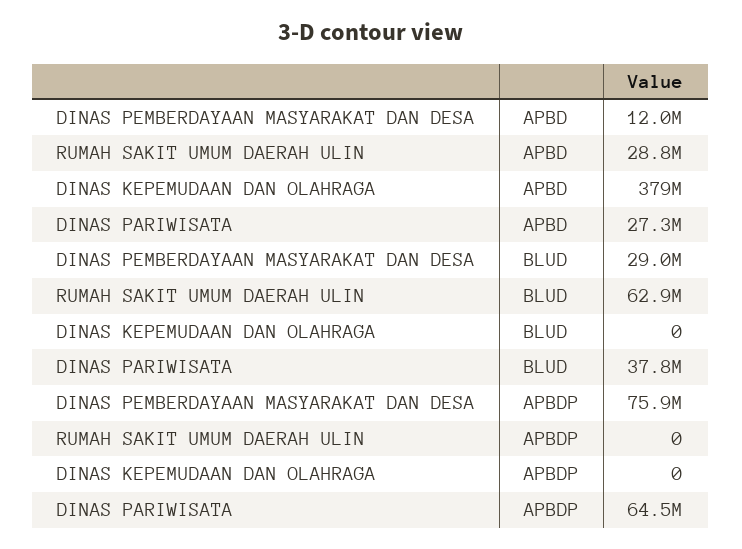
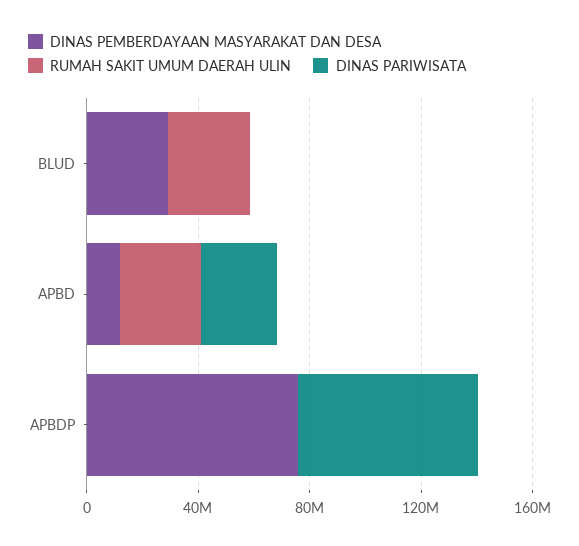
DINAS KEPEMUDAAN DAN OLAHRAGA, APBD: 379000000 -> none
RUMAH SAKIT UMUM DAERAH ULIN, BLUD: 62900000 -> 30000000
DINAS KEPEMUDAAN DAN OLAHRAGA, BLUD: 0 -> none
DINAS PARIWISATA, BLUD: 37800000 -> 0
DINAS KEPEMUDAAN DAN OLAHRAGA, APBDP: 0 -> none

